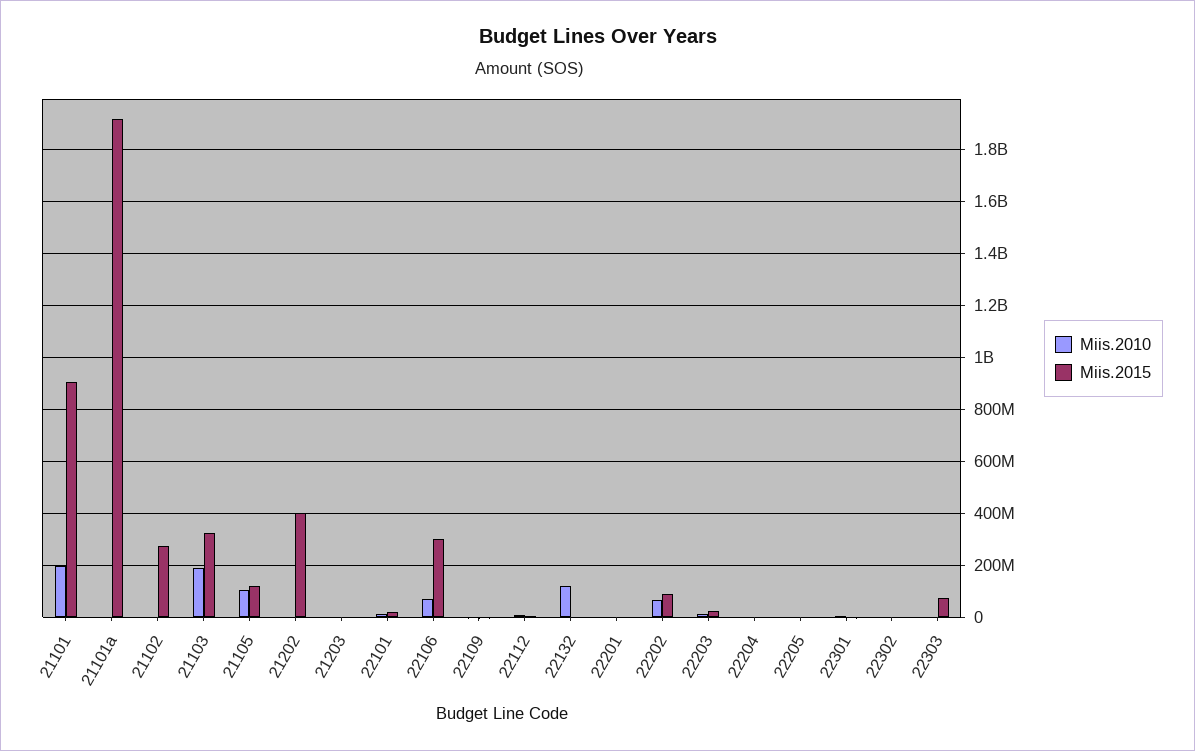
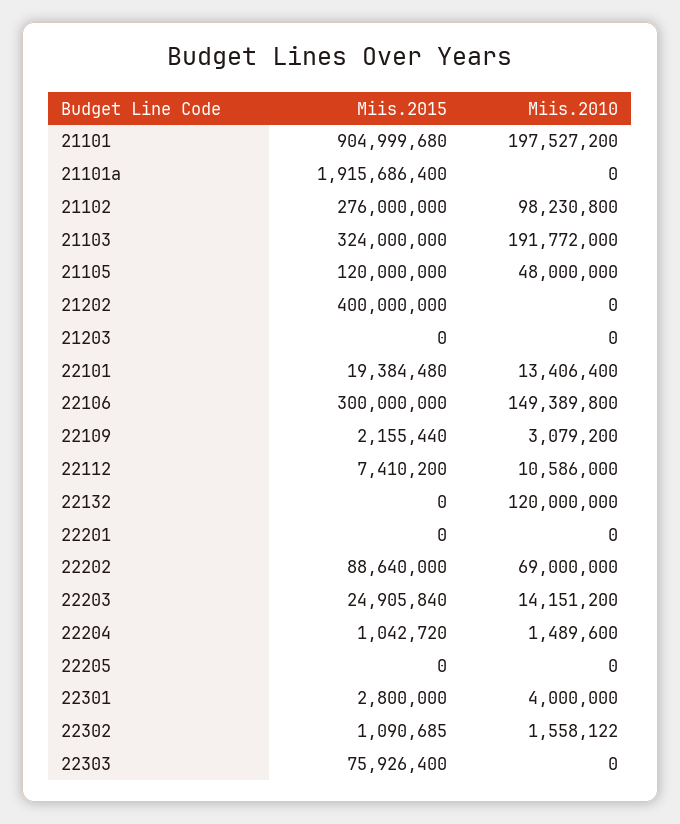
Miis.2010, 21102: 0 -> 98230800
Miis.2010, 21105: 100000000 -> 48000000
Miis.2010, 22106: 75000000 -> 149389800

